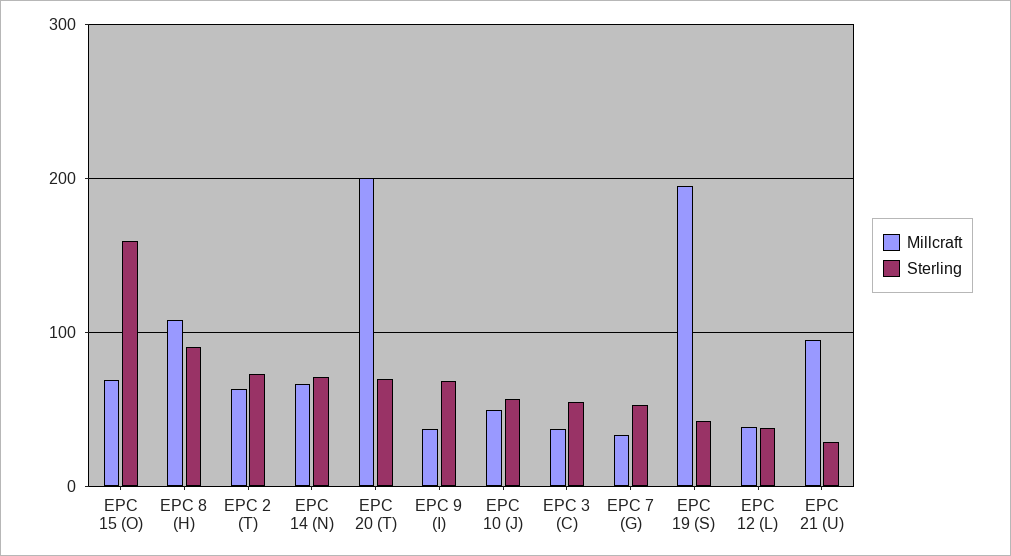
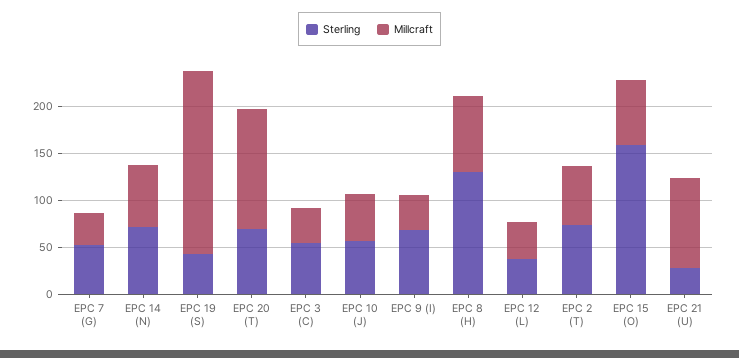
Millcraft, EPC 8 (H): 110 -> 80
Sterling, EPC 8 (H): 90 -> 130
Millcraft, EPC 20 (T): 200 -> 130

